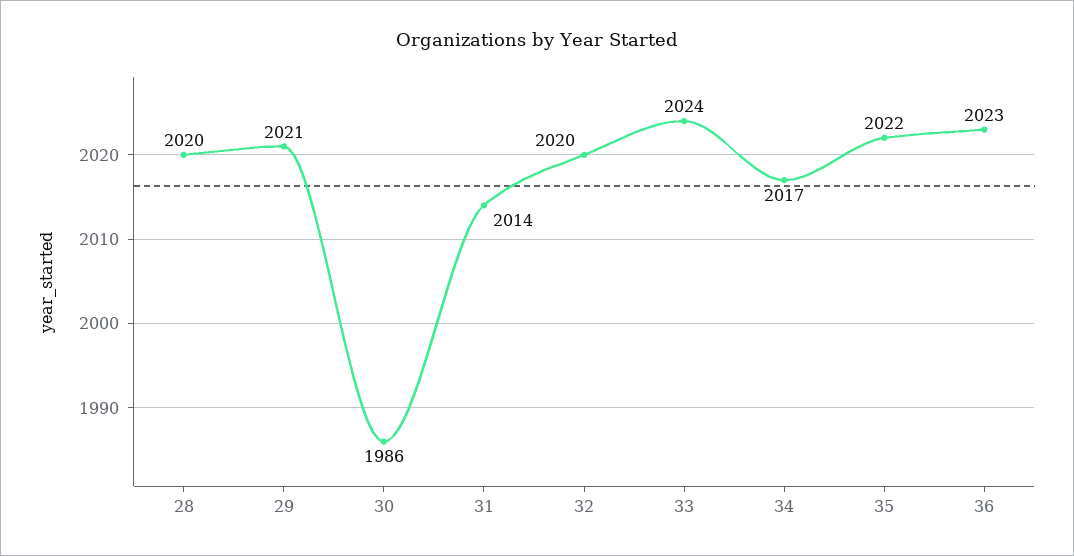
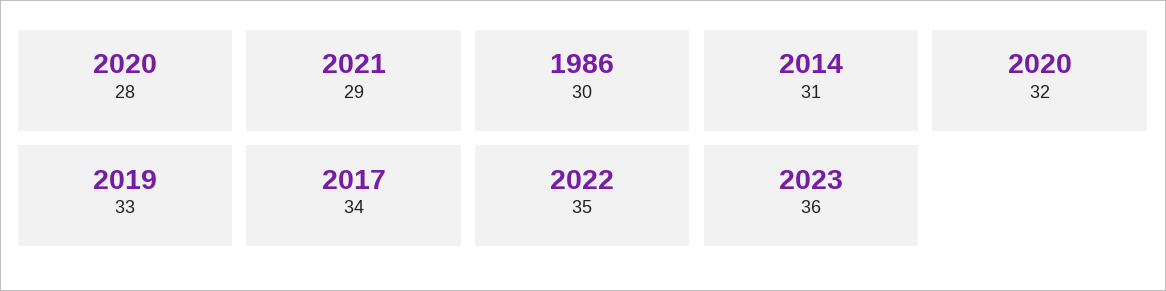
33: 2024 -> 2019

